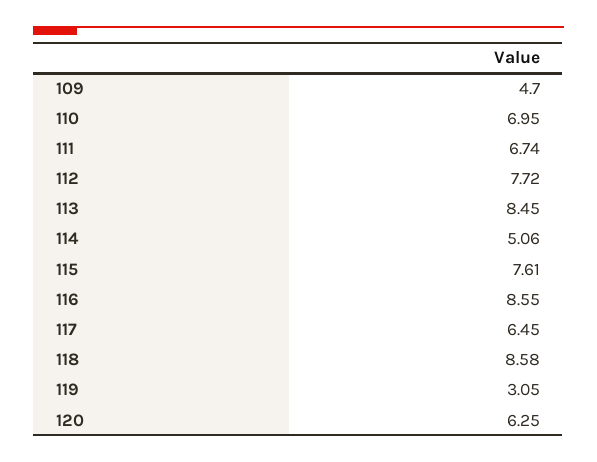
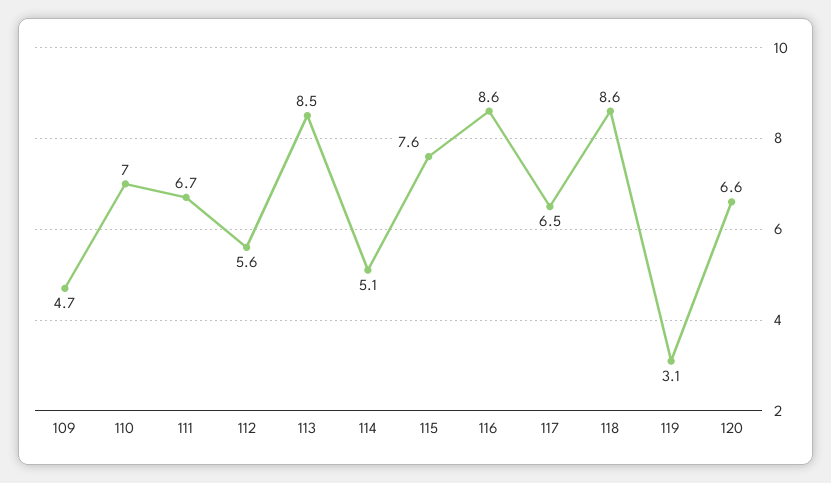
112: 7.72 -> 5.6
120: 6.25 -> 6.6

